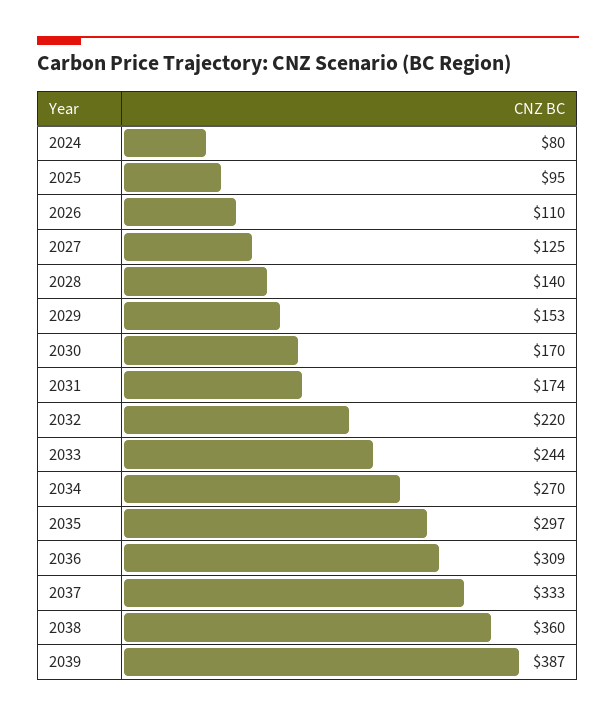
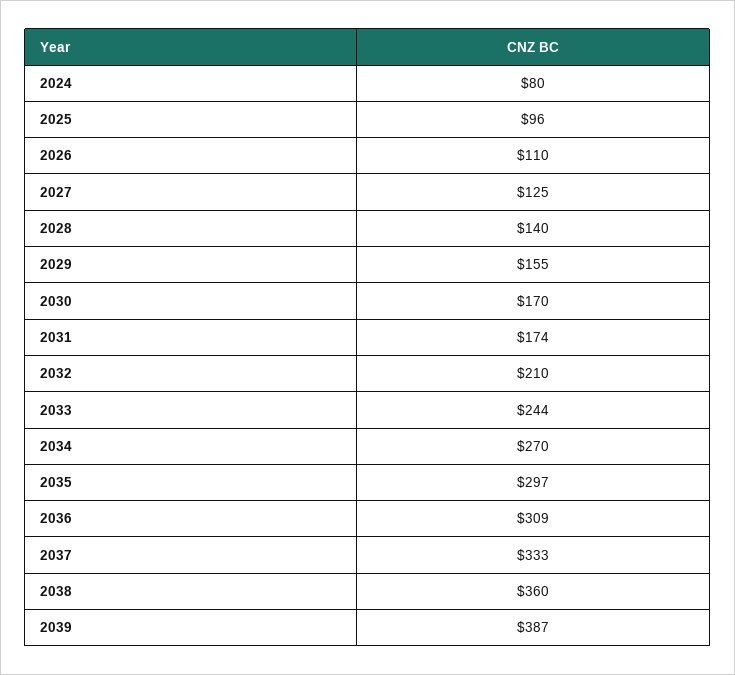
2025: 95 -> 96
2029: 153 -> 155
2032: 220 -> 210

